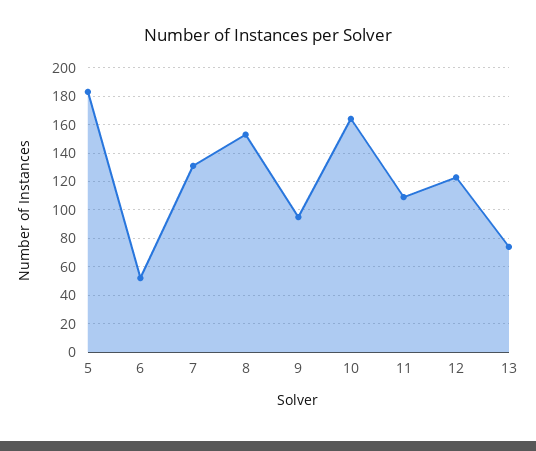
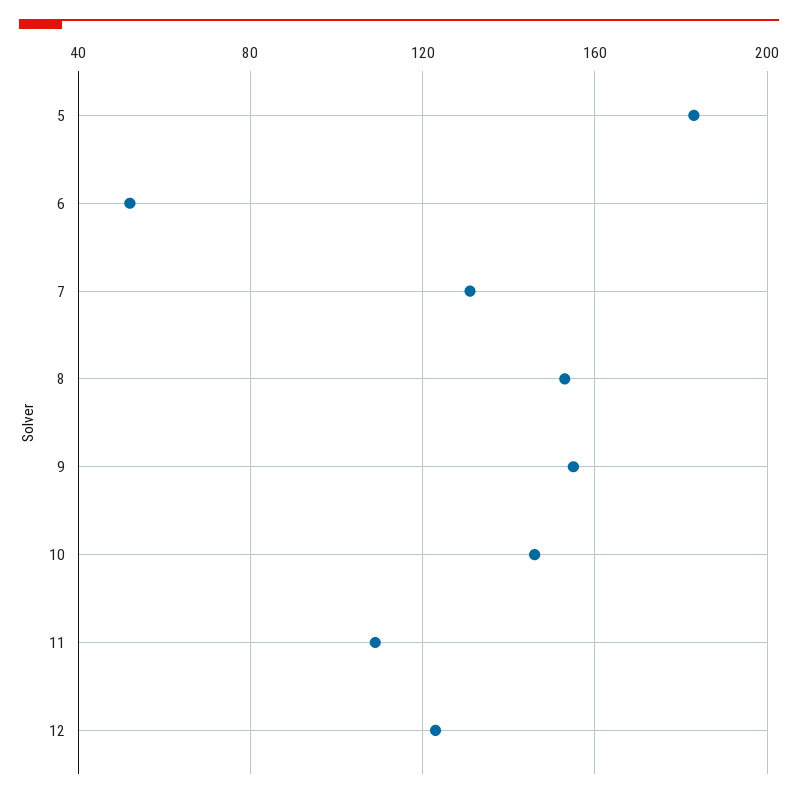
9: 95 -> 155
10: 165 -> 145
13: 75 -> none

